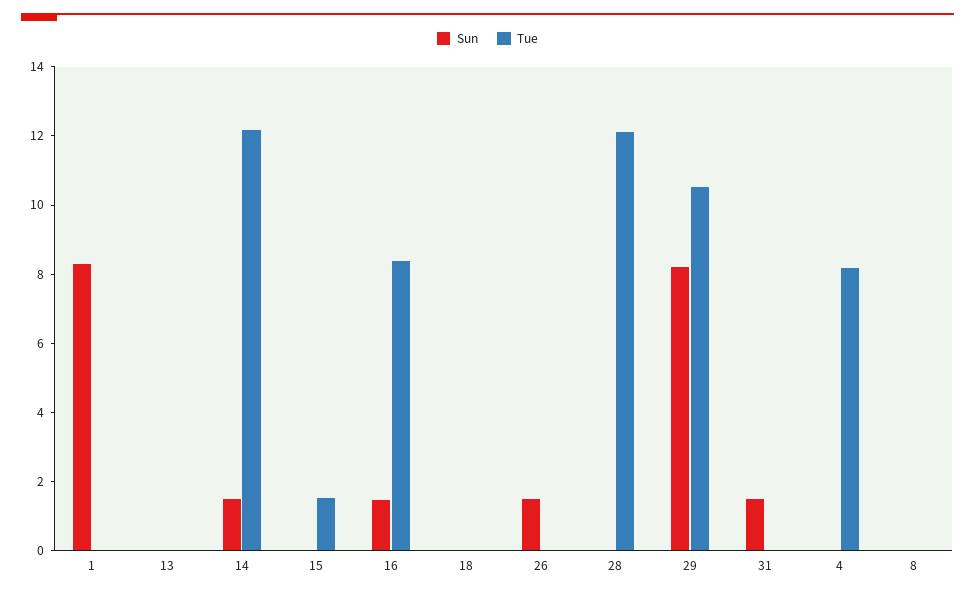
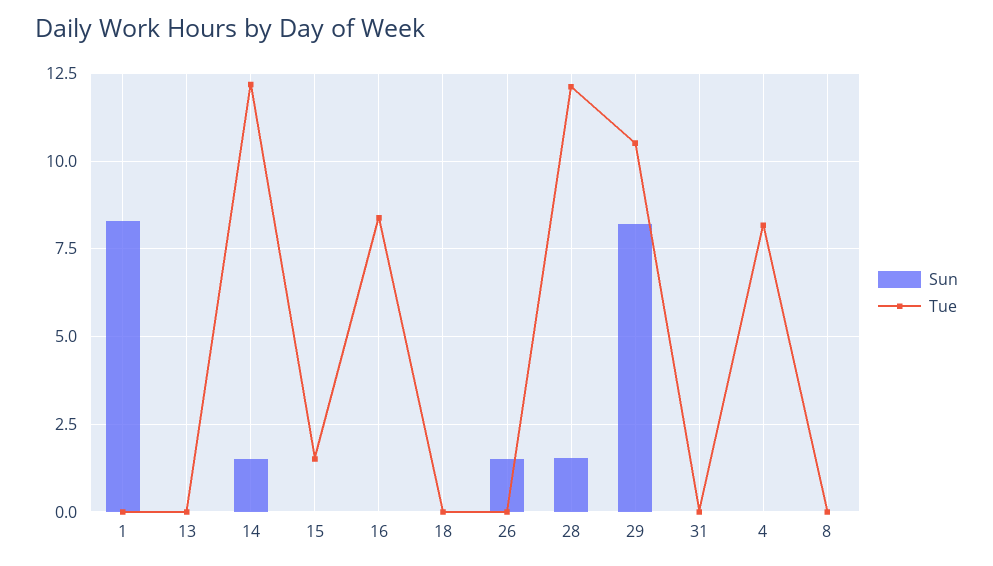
Sun, 16: 1.5 -> 0
Sun, 28: 0 -> 1.5
Sun, 31: 1.5 -> 0

